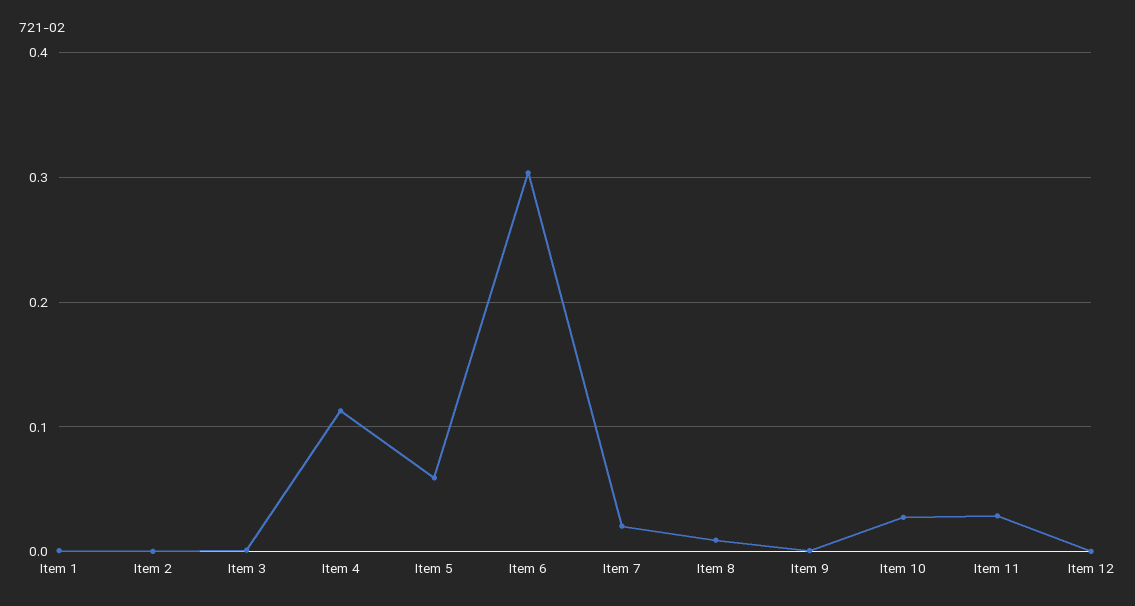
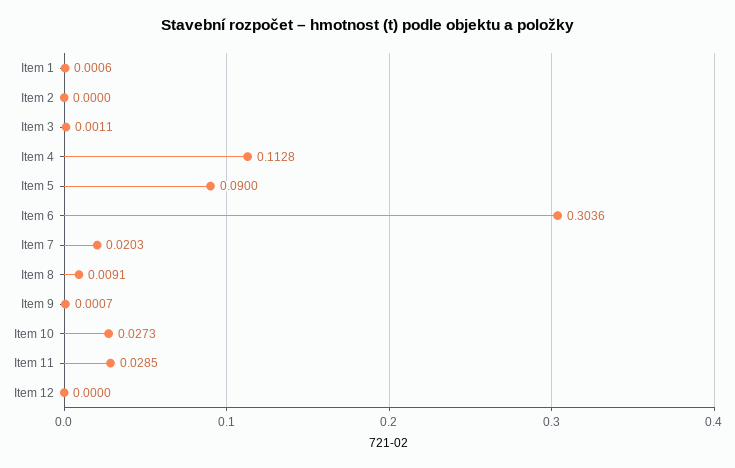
Item 5: 0.06 -> 0.09

